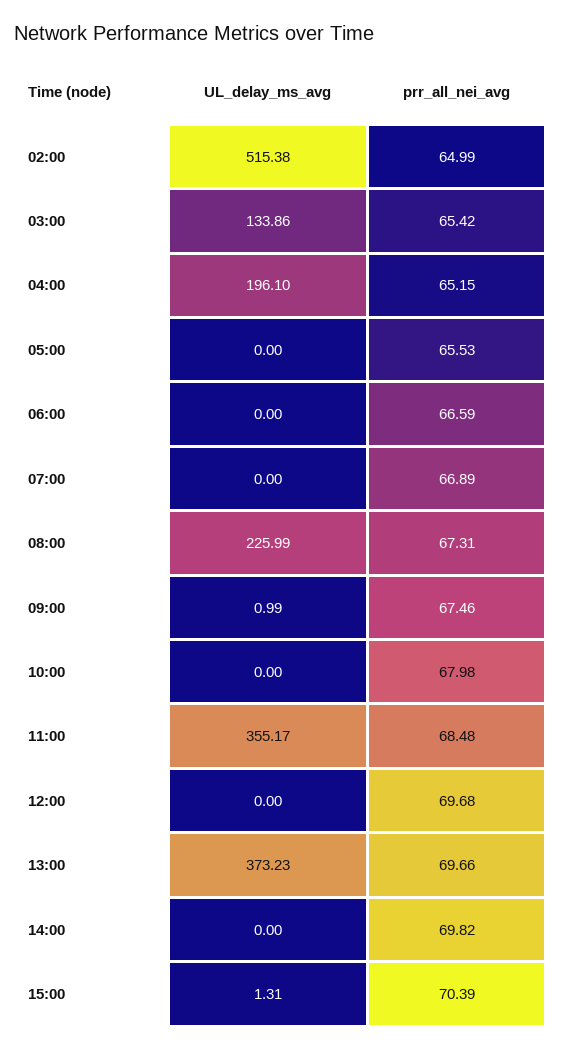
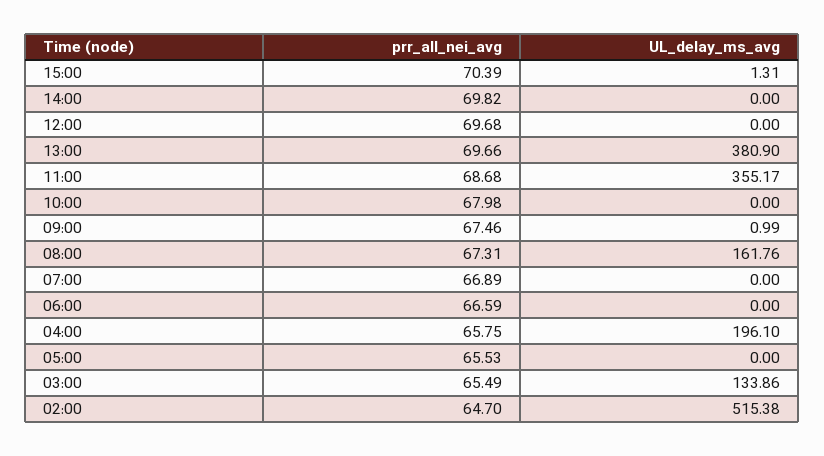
prr_all_nei_avg, 02:00: 64.99 -> 64.7
prr_all_nei_avg, 03:00: 65.42 -> 65.49
prr_all_nei_avg, 04:00: 65.15 -> 65.75
UL_delay_ms_avg, 08:00: 225.99 -> 161.76
prr_all_nei_avg, 11:00: 68.48 -> 68.68
UL_delay_ms_avg, 13:00: 373.23 -> 380.9

